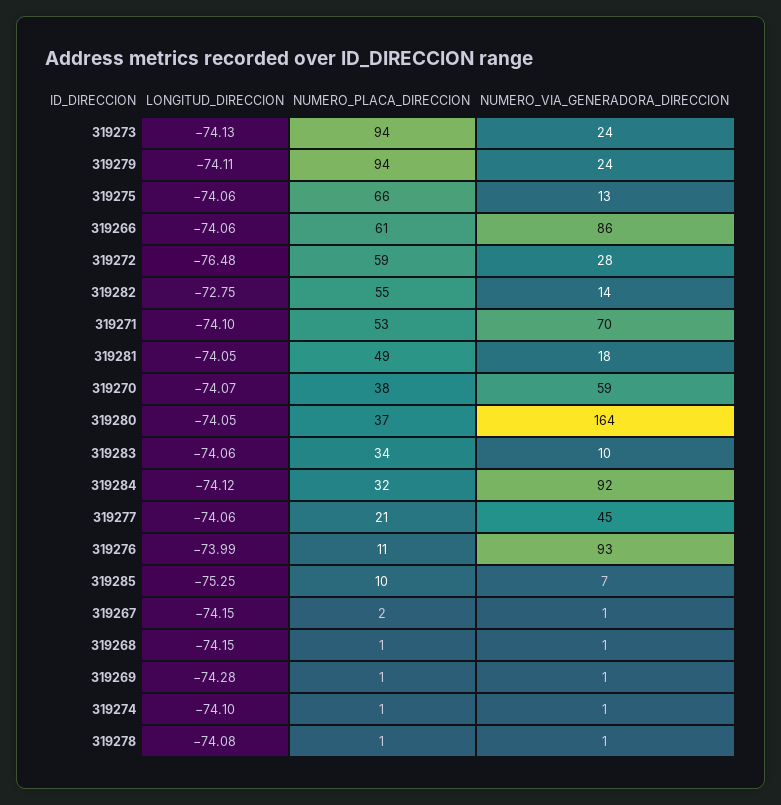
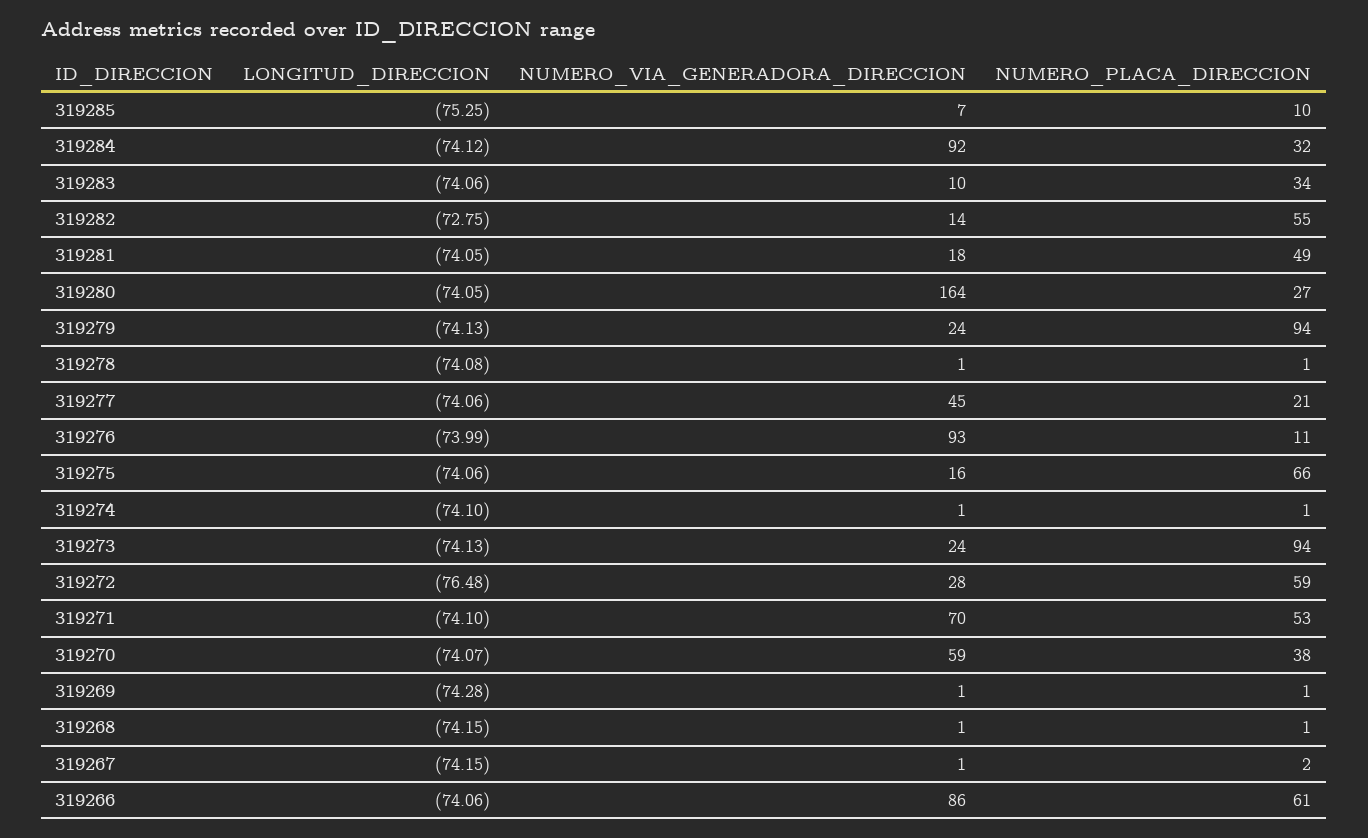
LONGITUD_DIRECCION, 319279: -74.11 -> -74.13
NUMERO_VIA_GENERADORA_DIRECCION, 319275: 13 -> 16
NUMERO_PLACA_DIRECCION, 319280: 37 -> 27

